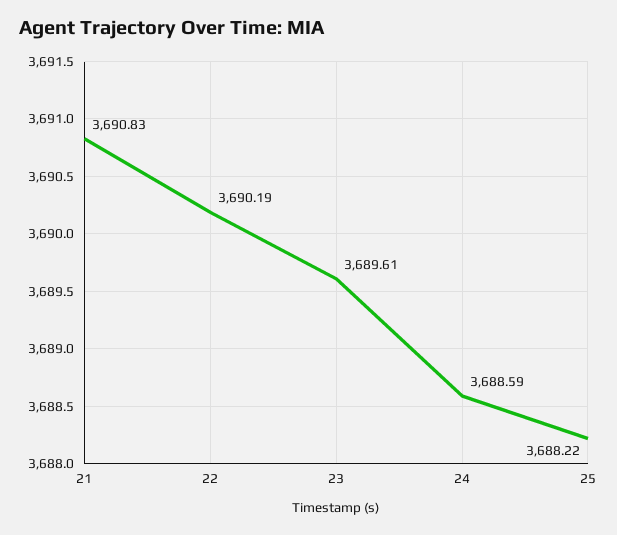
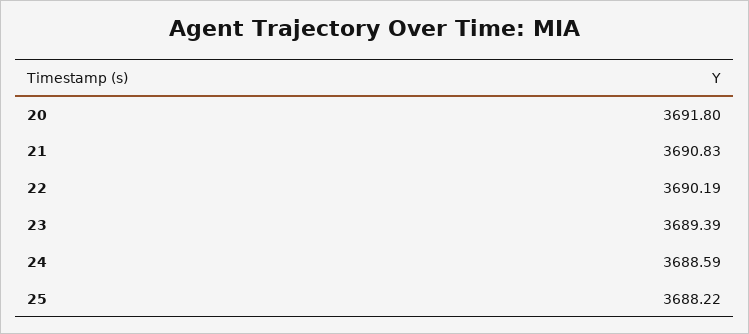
23: 3689.61 -> 3689.39
20: none -> 3691.8

